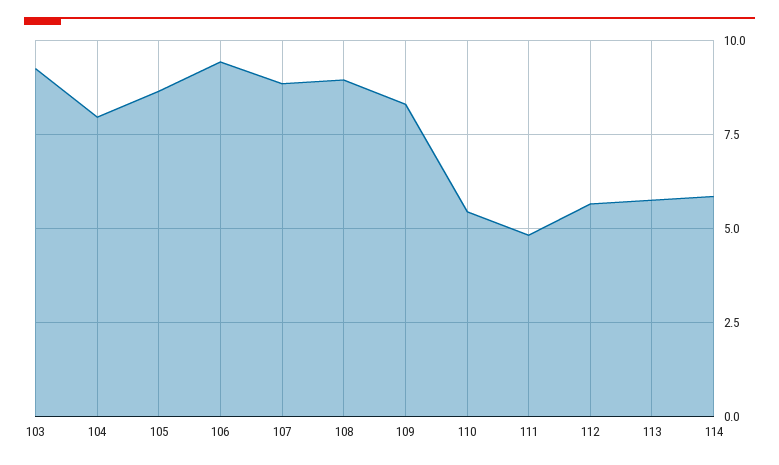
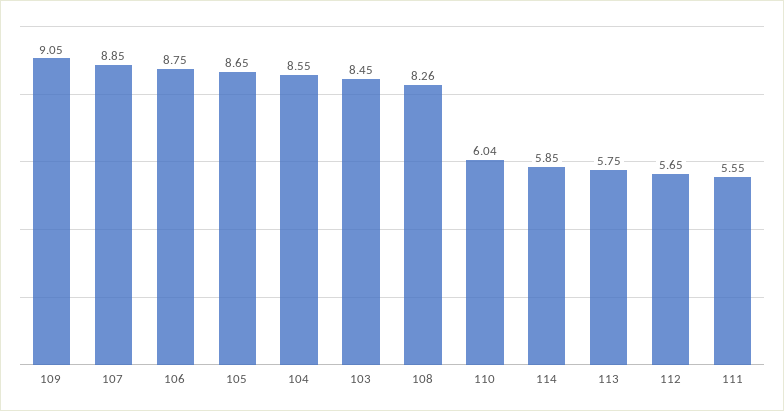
103: 9.25 -> 8.45
104: 8 -> 8.55
106: 9.5 -> 8.75
108: 9 -> 8.26
109: 8.25 -> 9.05
110: 5.5 -> 6.04
111: 4.75 -> 5.55

